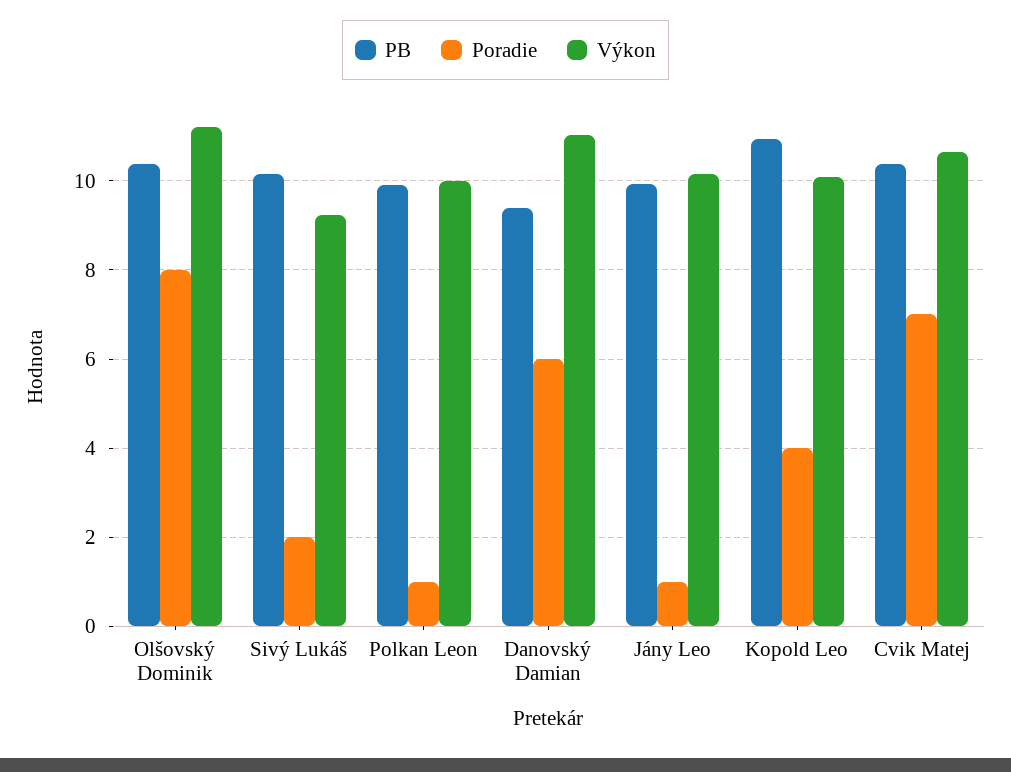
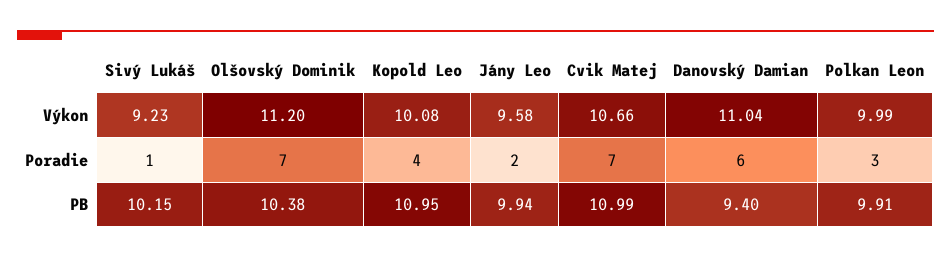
Poradie, Olšovský Dominik: 8 -> 7
Poradie, Sivý Lukáš: 2 -> 1
Poradie, Polkan Leon: 1 -> 3
Poradie, Jány Leo: 1 -> 2
Výkon, Jány Leo: 10.2 -> 9.58
PB, Cvik Matej: 10.4 -> 10.99

